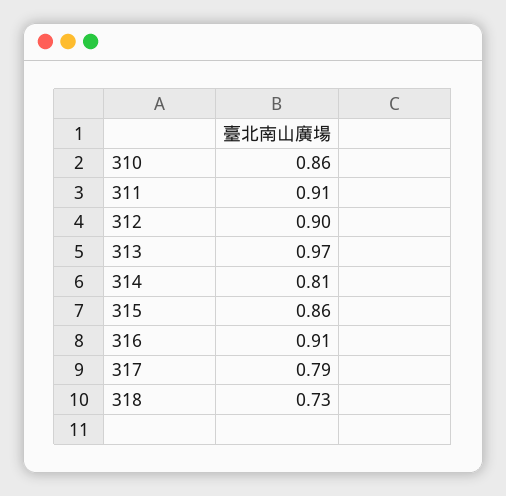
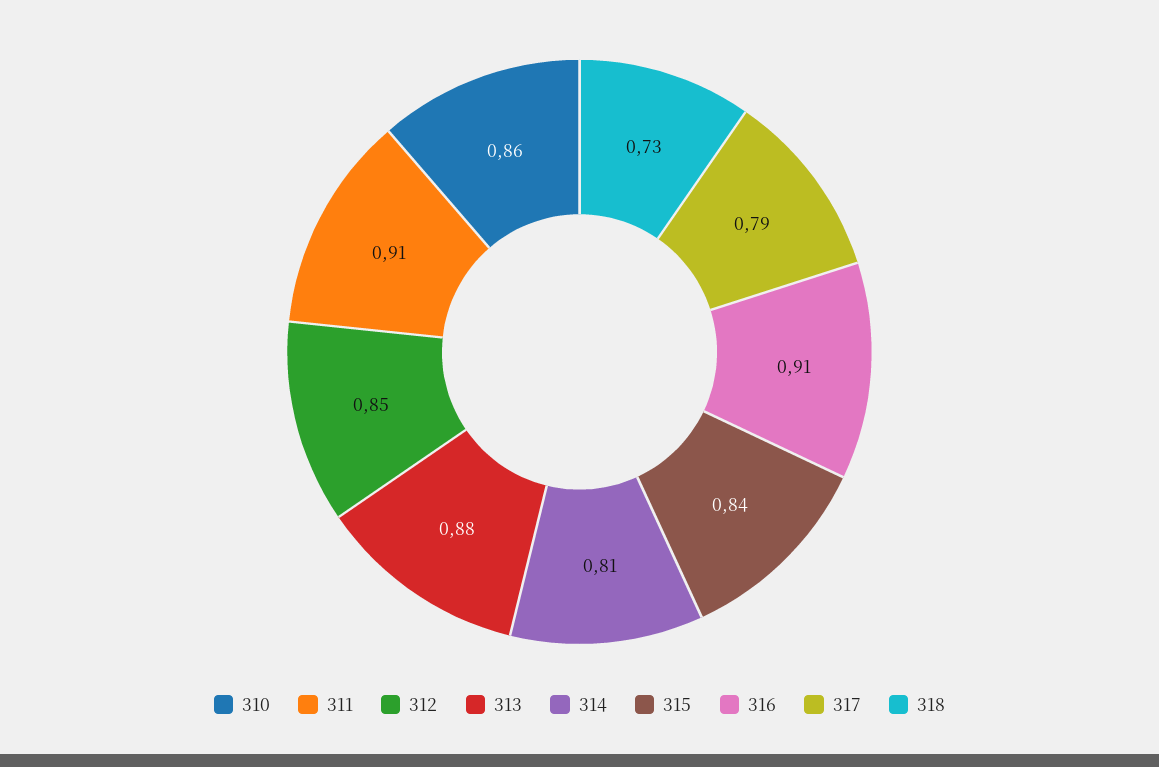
312: 0.9 -> 0.85
313: 0.97 -> 0.88
315: 0.86 -> 0.84

